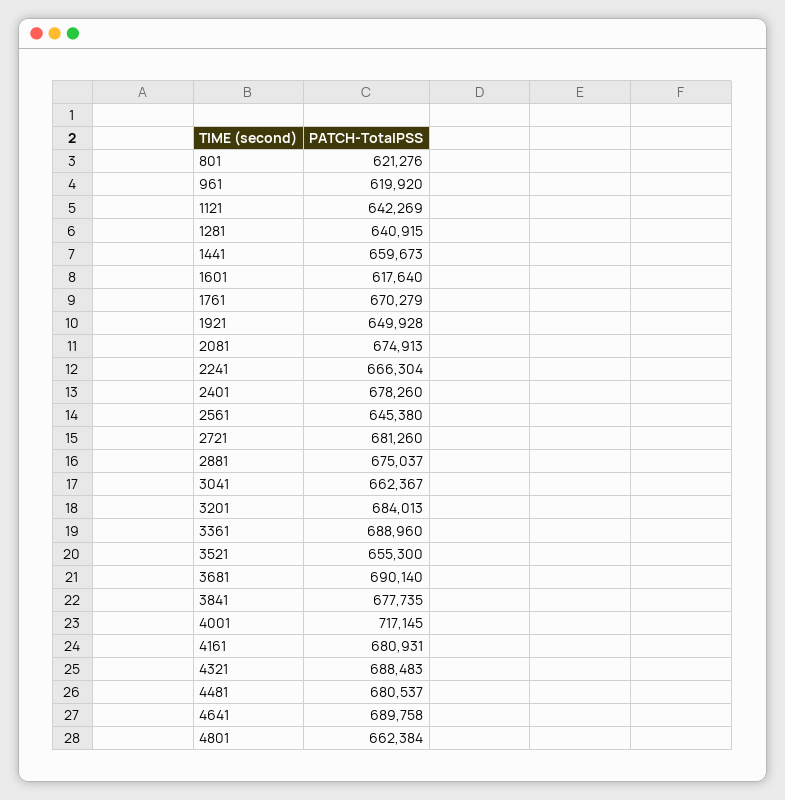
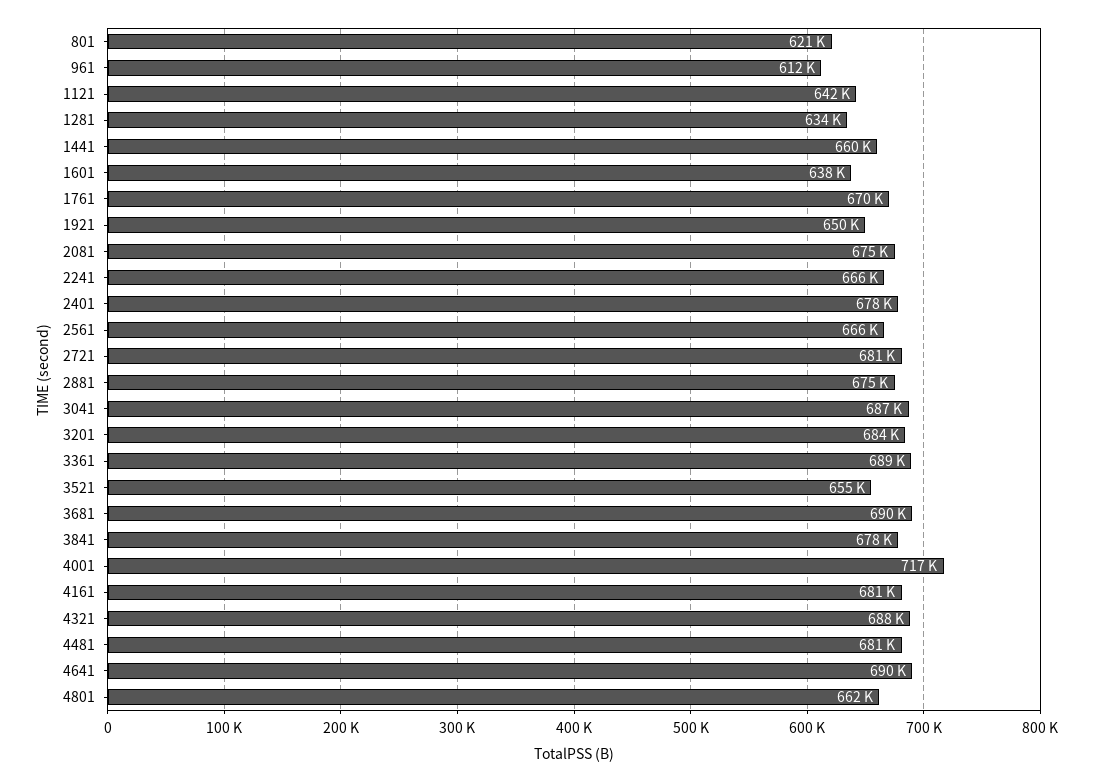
961: 619920 -> 612000
1281: 640915 -> 634000
1601: 617640 -> 638000
2561: 645380 -> 666000
3041: 662367 -> 687000

